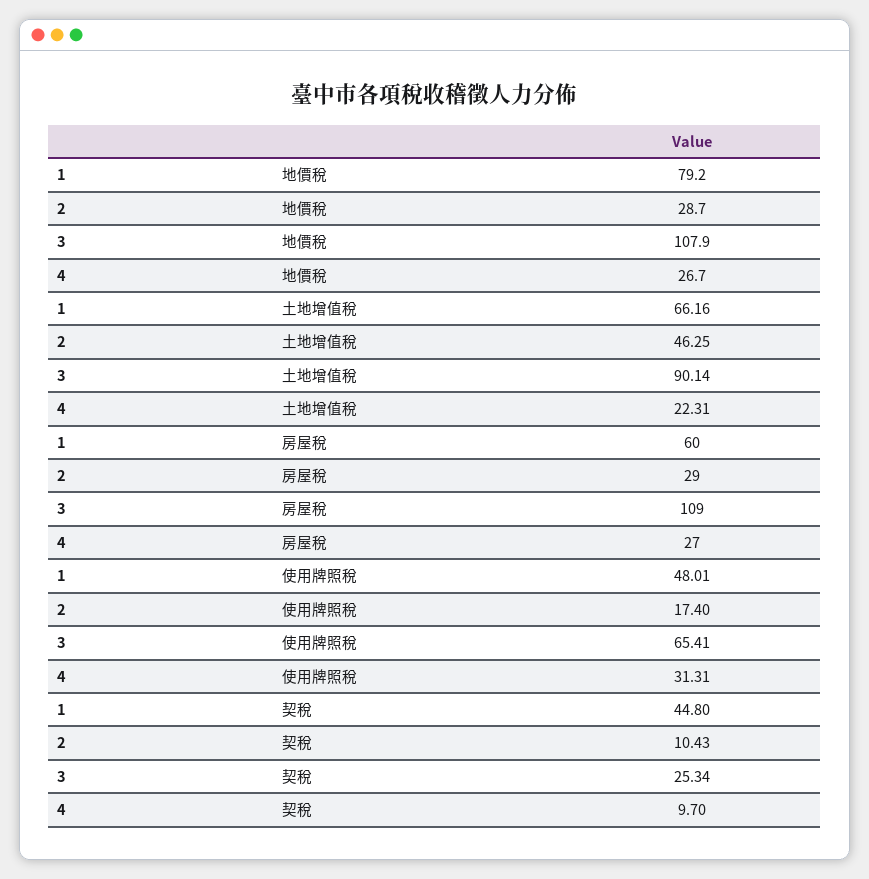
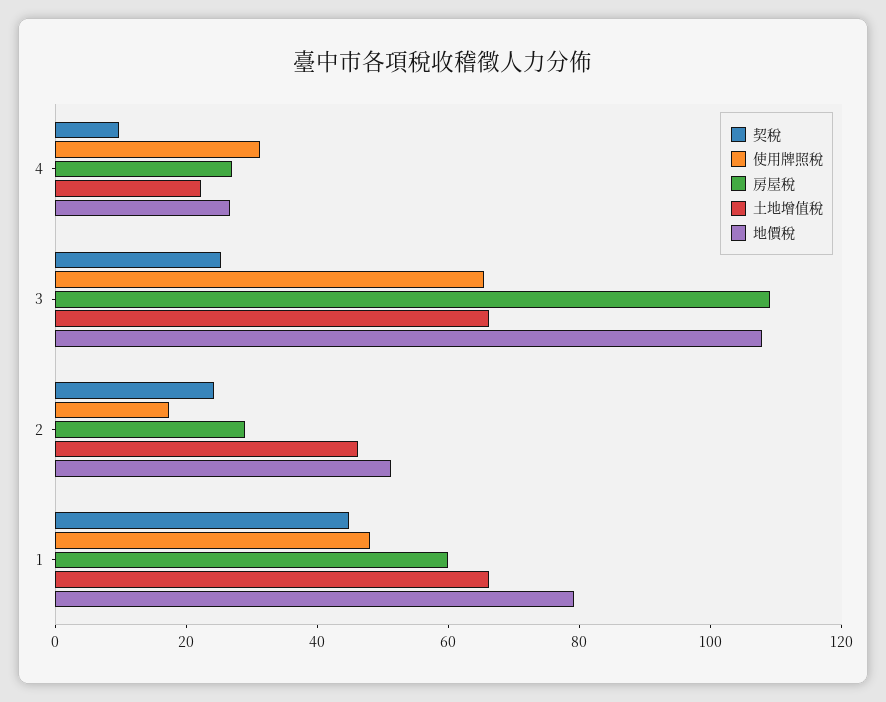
地價稅, 2: 28.7 -> 50
土地增值稅, 3: 90.14 -> 65
契稅, 2: 10.43 -> 25

